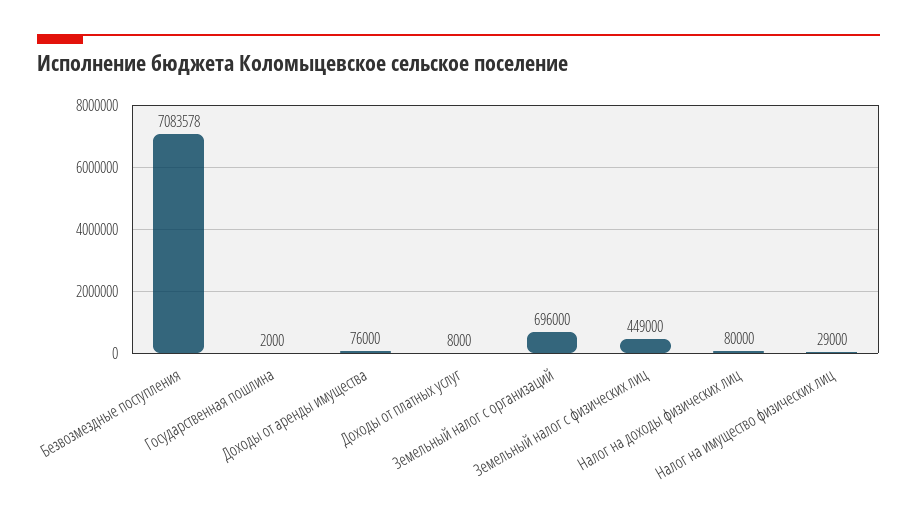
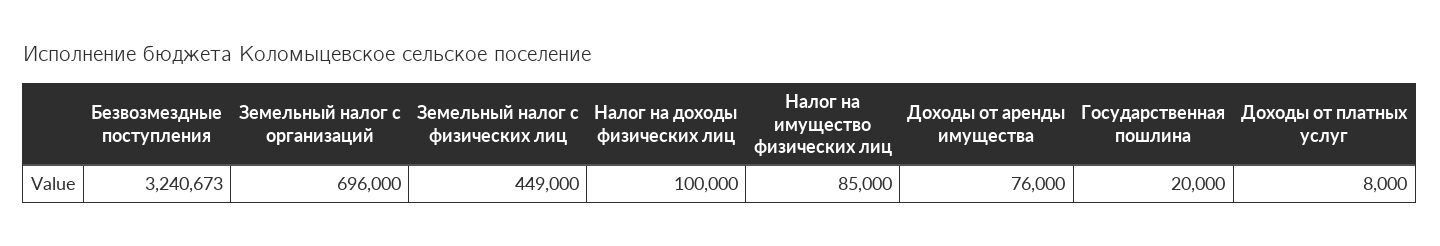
Безвозмездные поступления: 7083578 -> 3240673
Государственная пошлина: 2000 -> 20000
Налог на доходы физических лиц: 80000 -> 100000
Налог на имущество физических лиц: 29000 -> 85000

